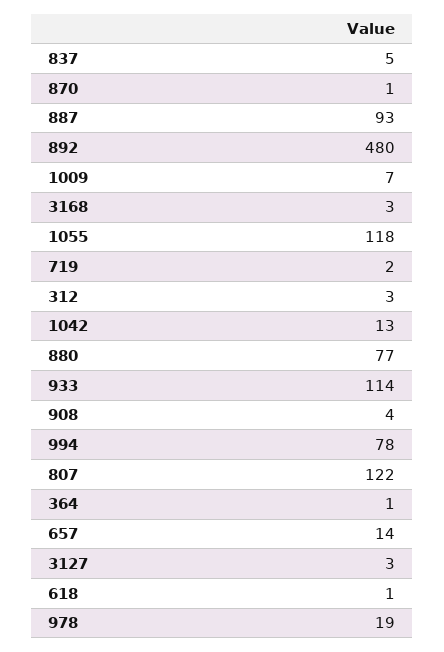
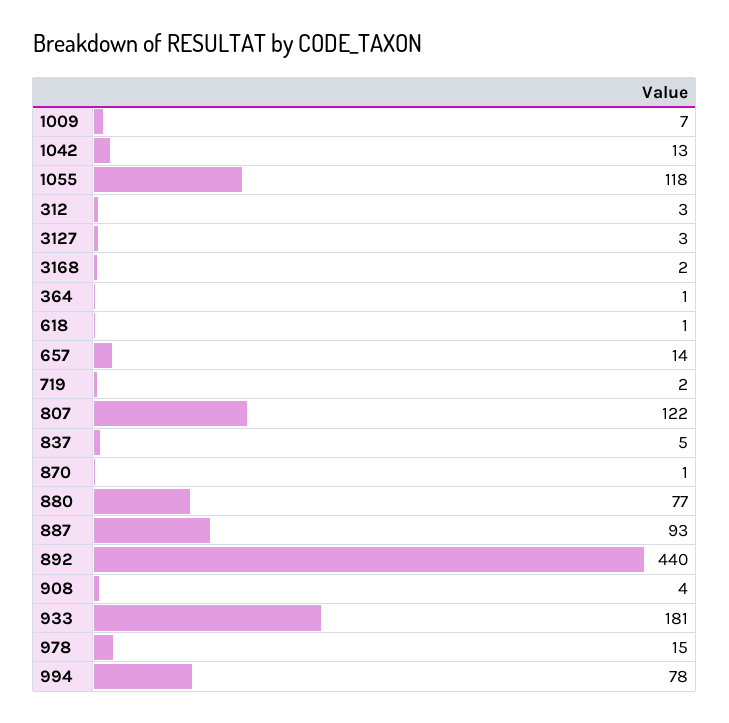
892: 480 -> 440
3168: 3 -> 2
933: 114 -> 181
978: 19 -> 15

